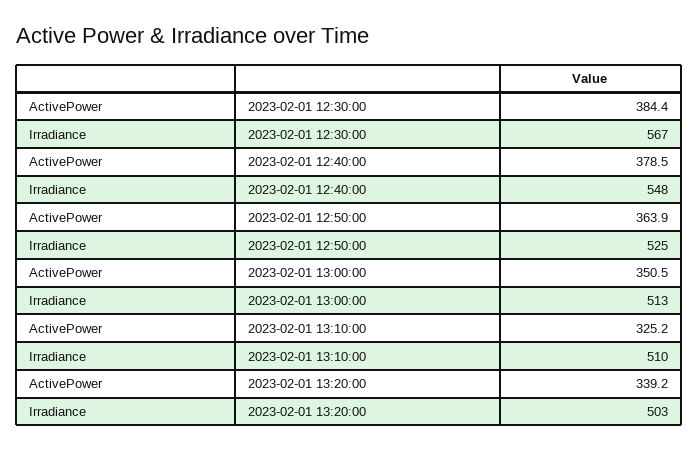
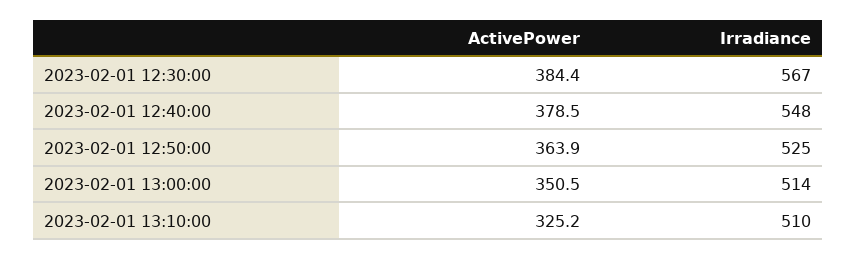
Irradiance, 2023-02-01 13:00:00: 513 -> 514
ActivePower, 2023-02-01 13:20:00: 339.2 -> none
Irradiance, 2023-02-01 13:20:00: 503 -> none

